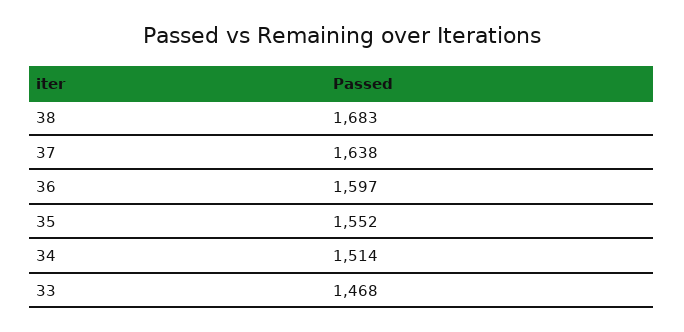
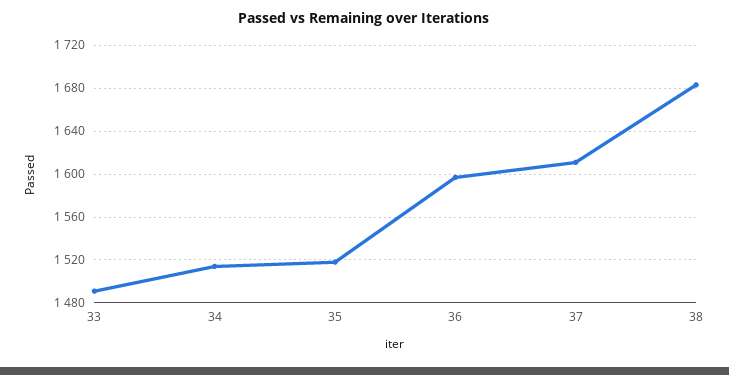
37: 1638 -> 1610
35: 1552 -> 1520
33: 1468 -> 1490

